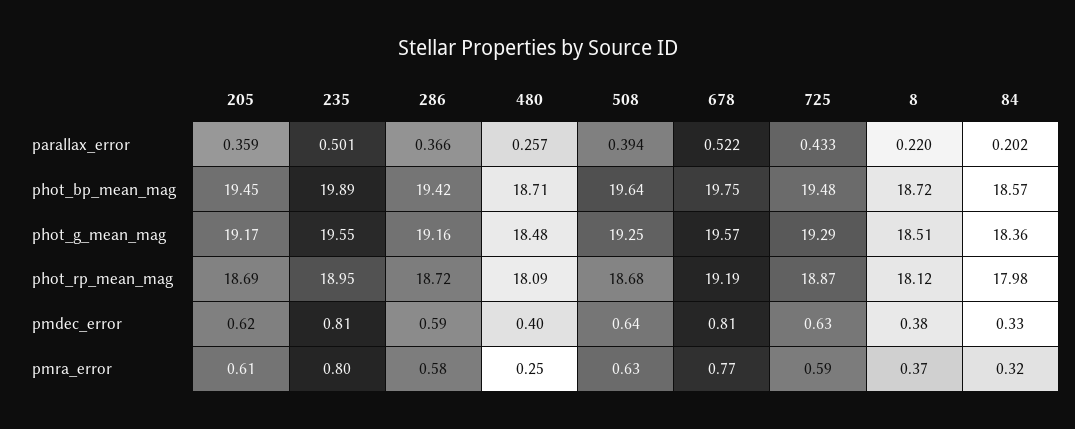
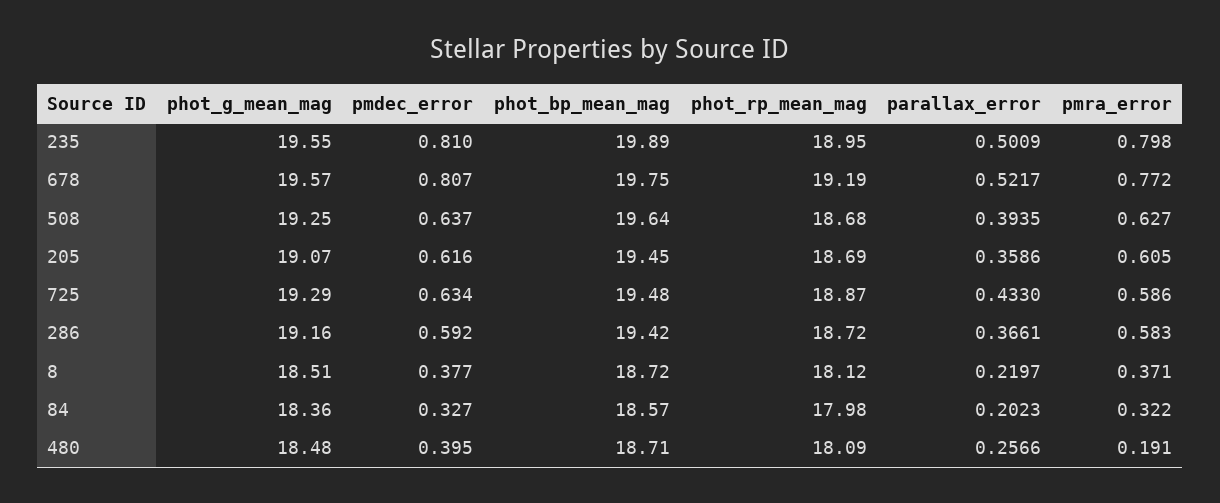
205, phot_g_mean_mag: 19.17 -> 19.07
480, pmra_error: 0.25 -> 0.191

